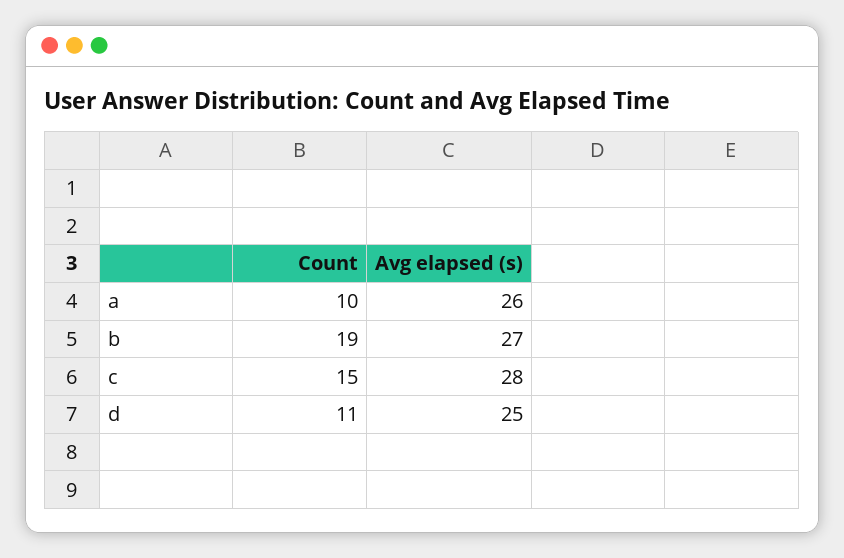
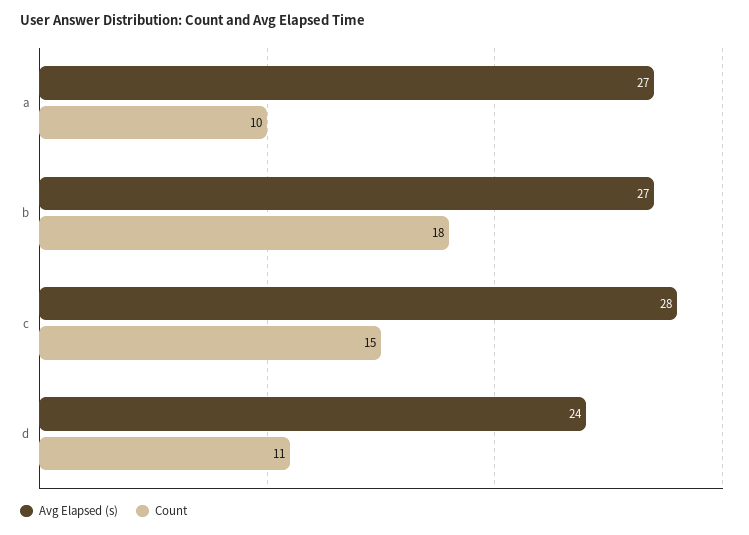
Avg elapsed (s), a: 26 -> 27
Count, b: 19 -> 18
Avg elapsed (s), d: 25 -> 24

